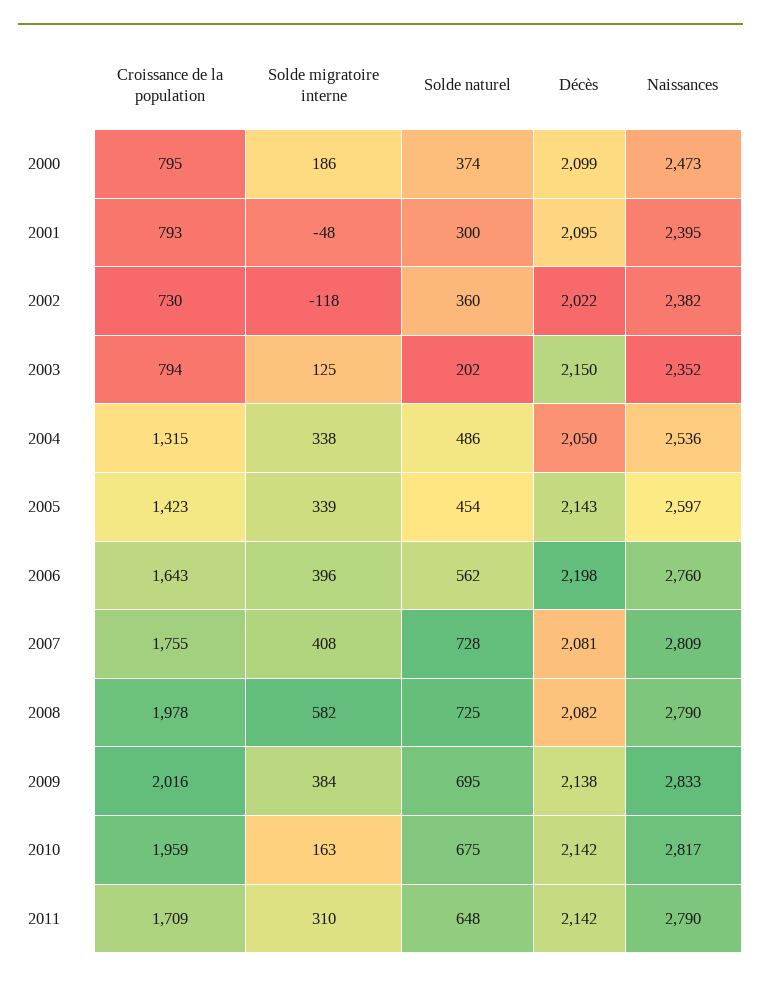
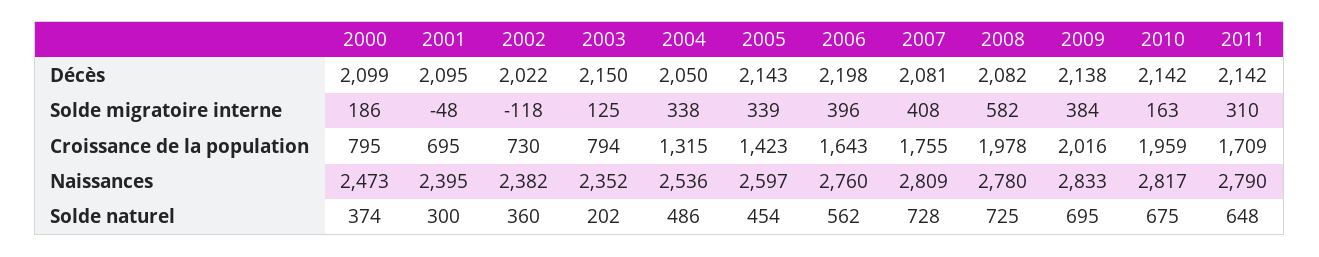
Croissance de la population, 2001: 793 -> 695
Naissances, 2008: 2790 -> 2780

